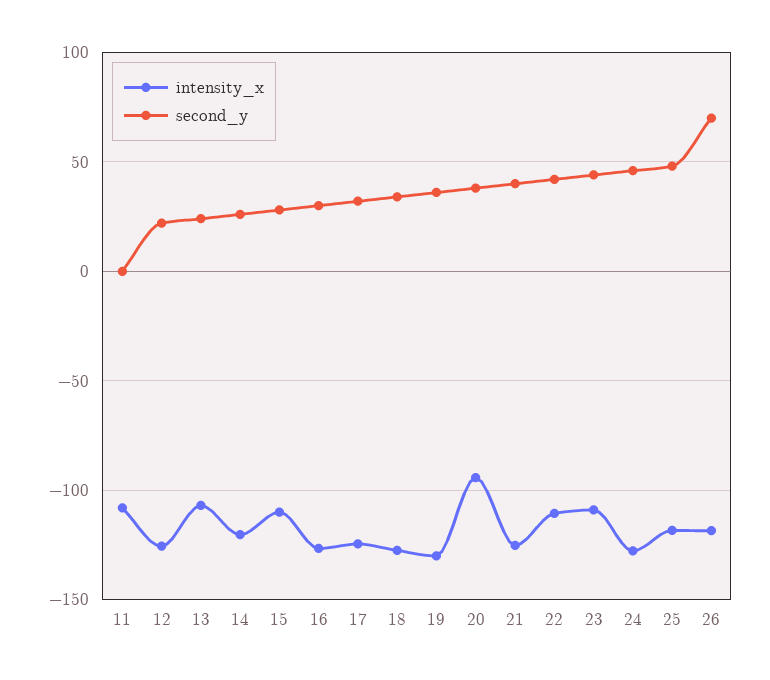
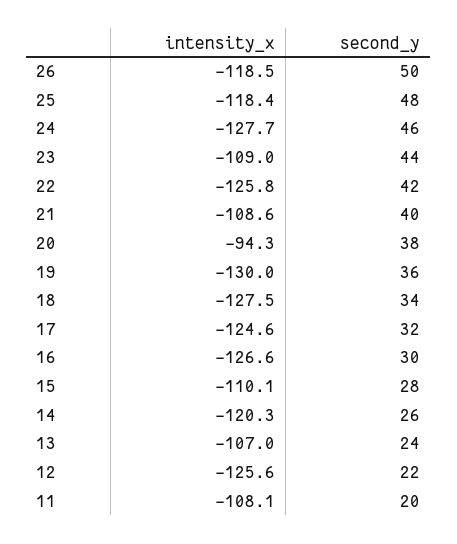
second_y, 11: 0 -> 20
intensity_x, 21: -125 -> -108.6
intensity_x, 22: -110 -> -125.8
second_y, 26: 70 -> 50

